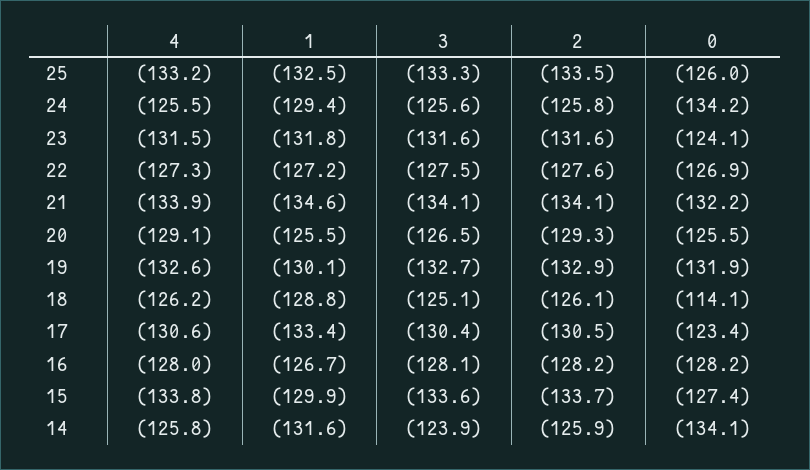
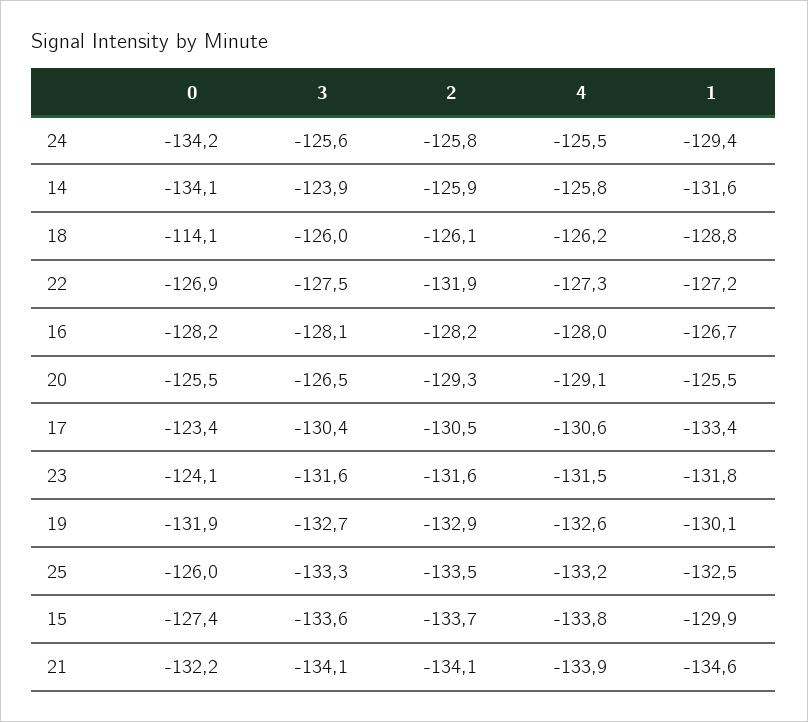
2, 22: -127.6 -> -131.9
3, 18: -125.1 -> -126

